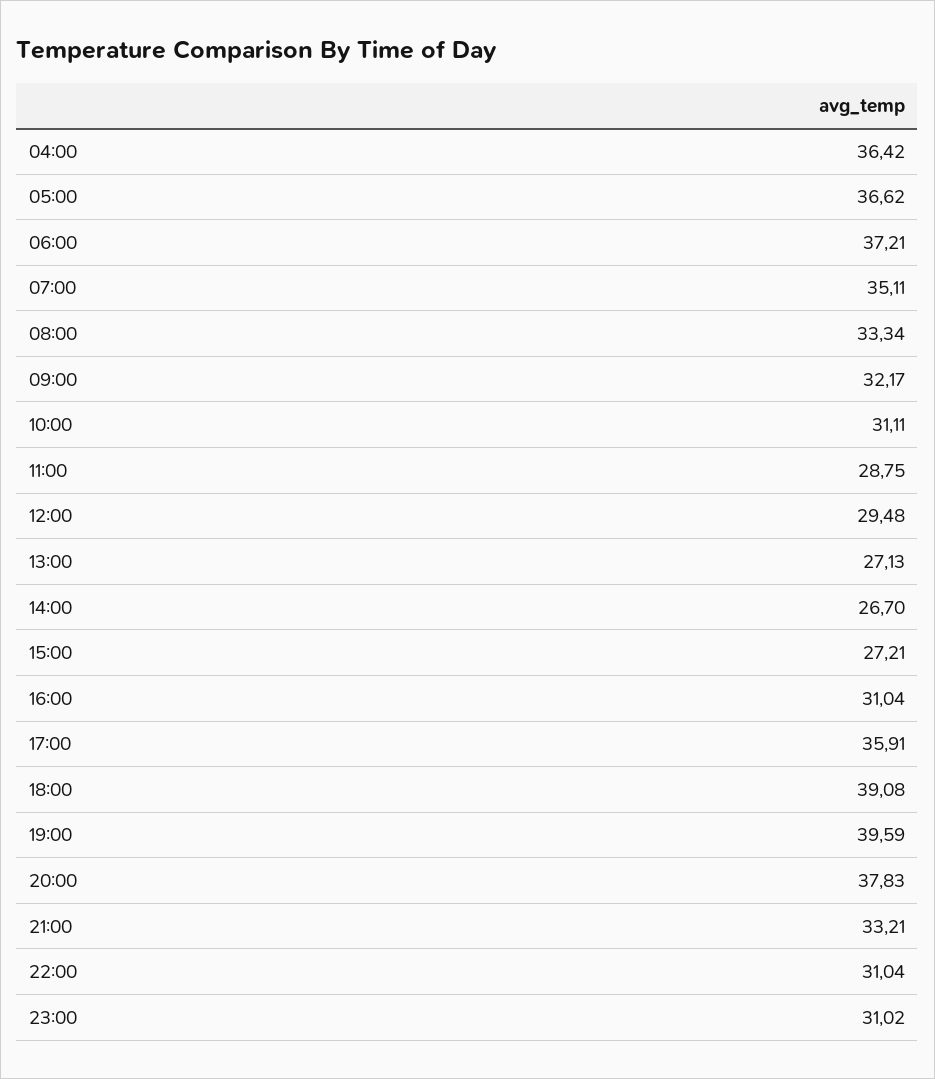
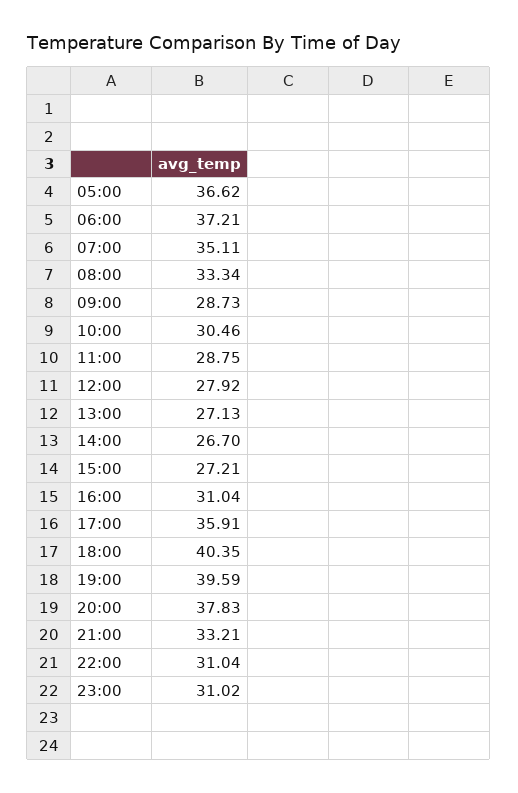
04:00: 36.42 -> none
09:00: 32.17 -> 28.73
10:00: 31.11 -> 30.46
12:00: 29.48 -> 27.92
18:00: 39.08 -> 40.35

